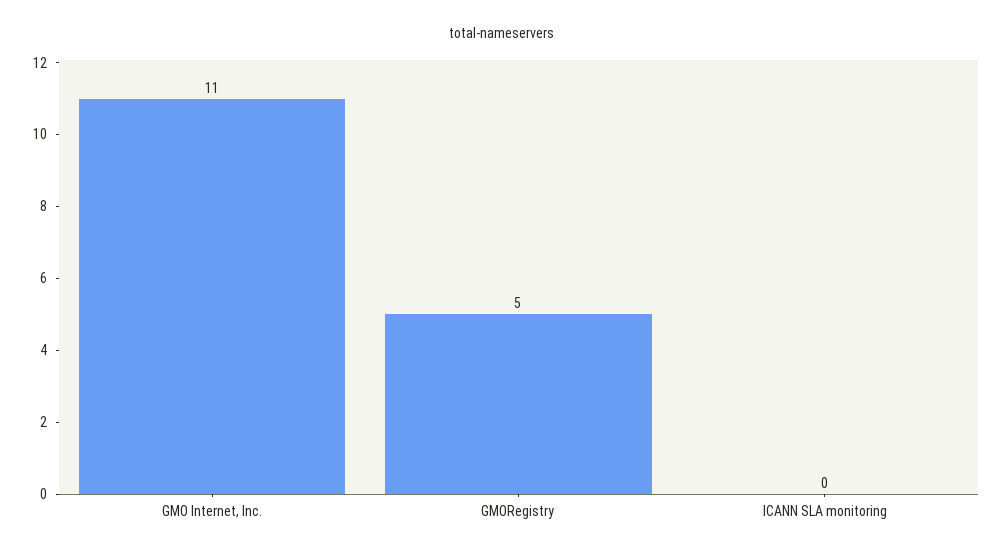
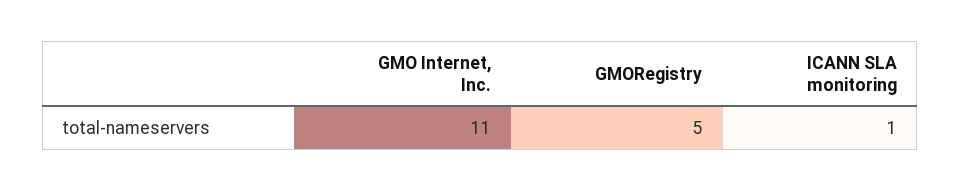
ICANN SLA monitoring: 0 -> 1

